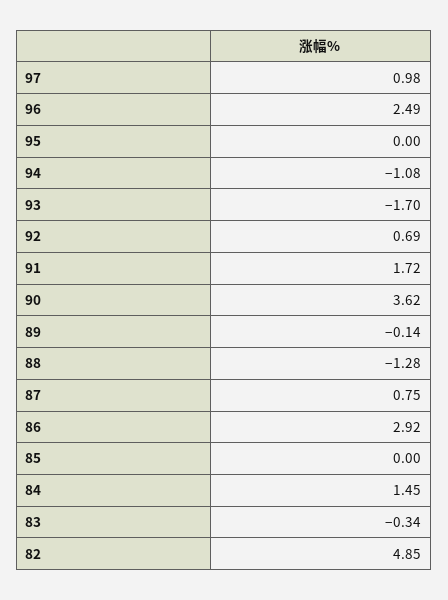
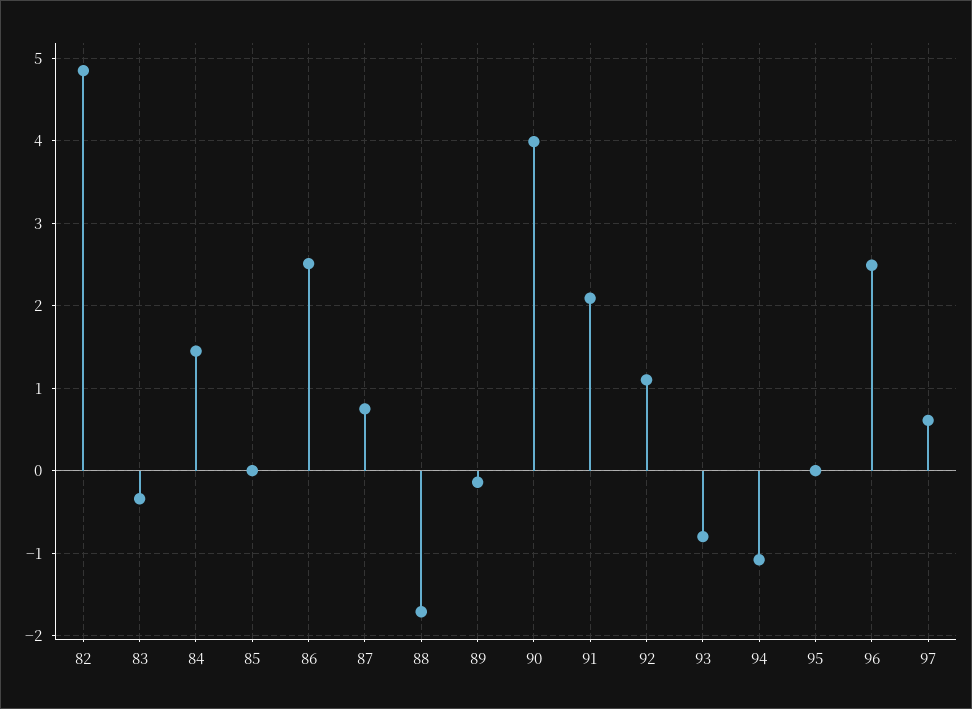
97: 0.98 -> 0.6
93: -1.7 -> -0.8
92: 0.69 -> 1.1
91: 1.72 -> 2.1
90: 3.62 -> 4
88: -1.28 -> -1.7
86: 2.92 -> 2.5

